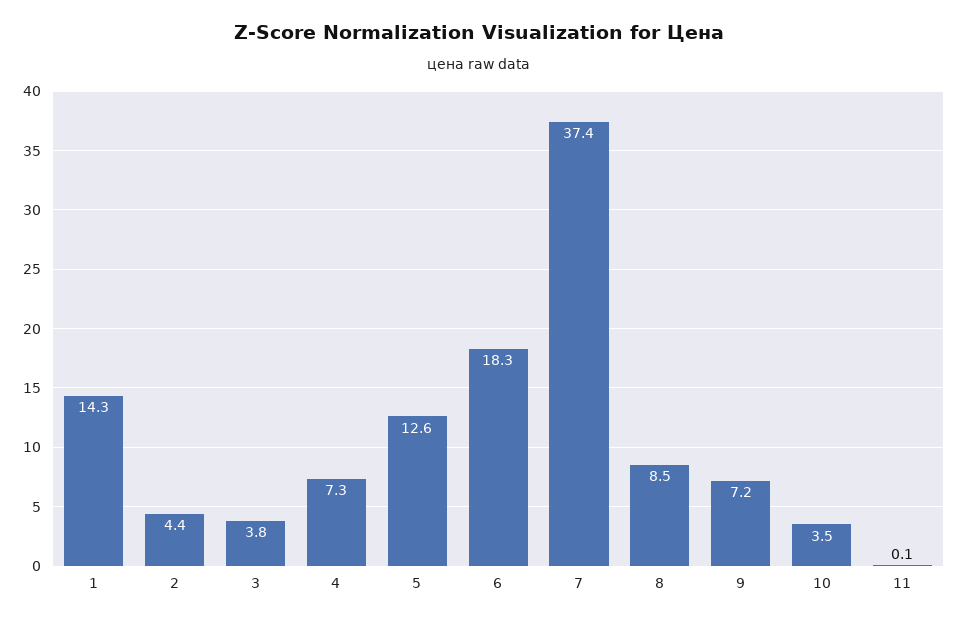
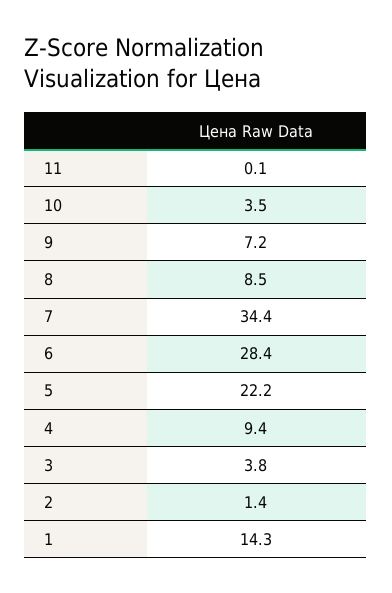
2: 4.4 -> 1.4
4: 7.3 -> 9.4
5: 12.6 -> 22.2
6: 18.3 -> 28.4
7: 37.4 -> 34.4

